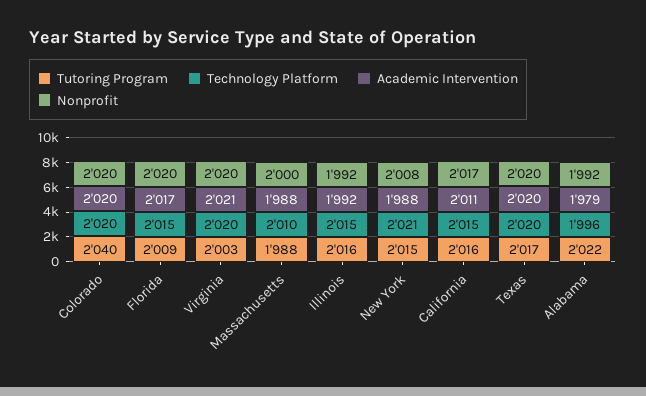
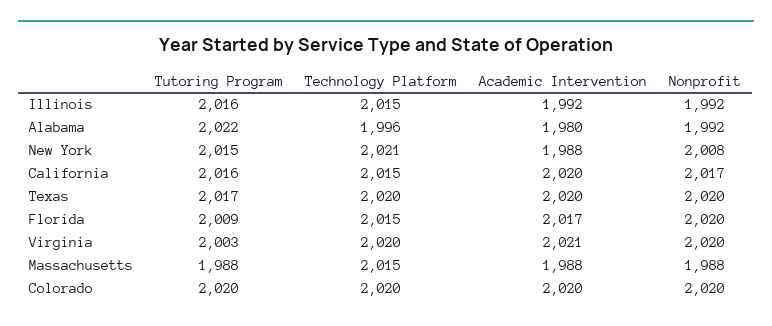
Tutoring Program, Colorado: 2040 -> 2020
Technology Platform, Massachusetts: 2010 -> 2015
Nonprofit, Massachusetts: 2000 -> 1988
Academic Intervention, California: 2011 -> 2020
Academic Intervention, Alabama: 1979 -> 1980

